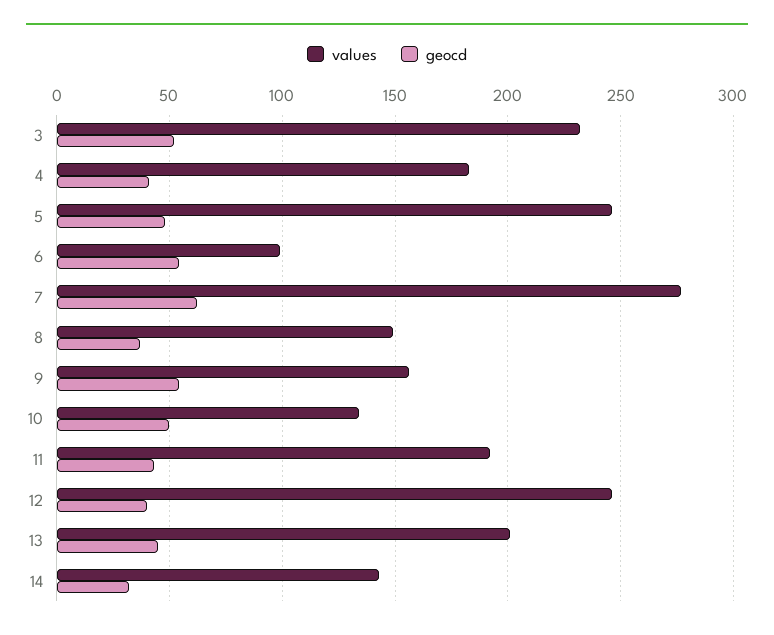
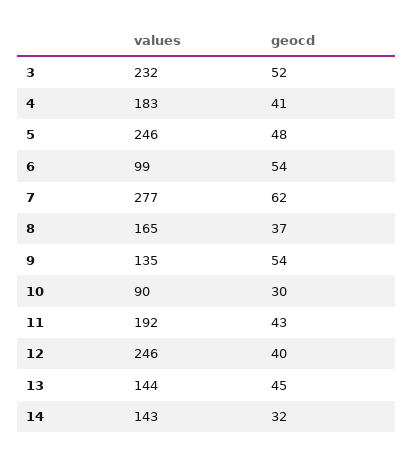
values, 8: 150 -> 165
values, 9: 155 -> 135
values, 10: 135 -> 90
geocd, 10: 50 -> 30
values, 13: 200 -> 144

